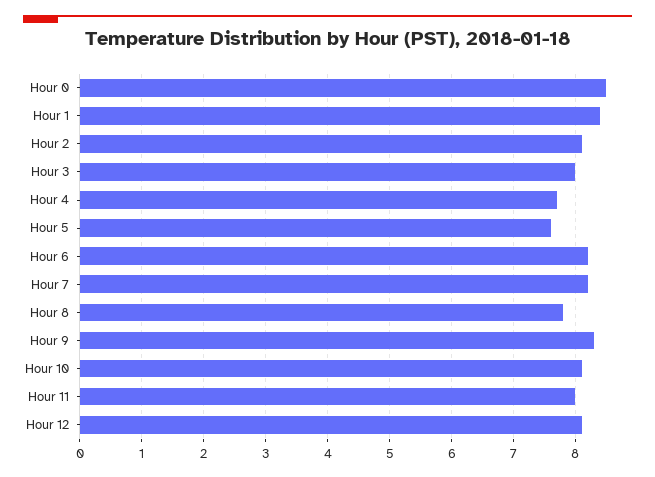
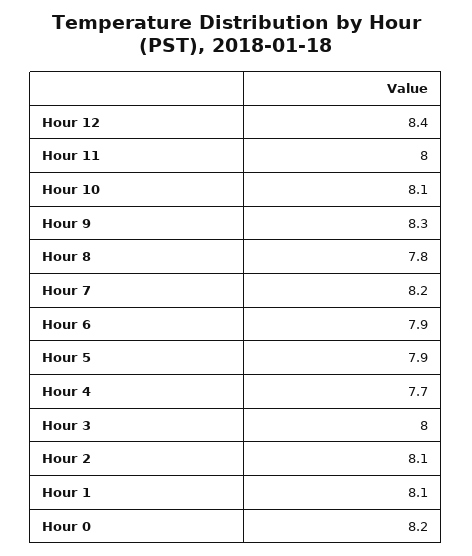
Hour 0: 8.5 -> 8.2
Hour 1: 8.4 -> 8.1
Hour 5: 7.6 -> 7.9
Hour 6: 8.2 -> 7.9
Hour 12: 8.1 -> 8.4

